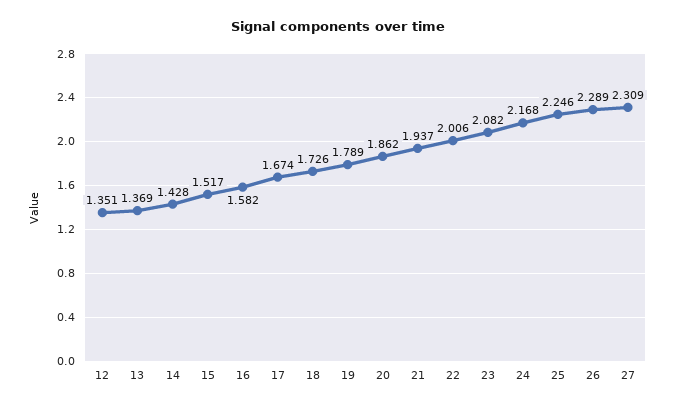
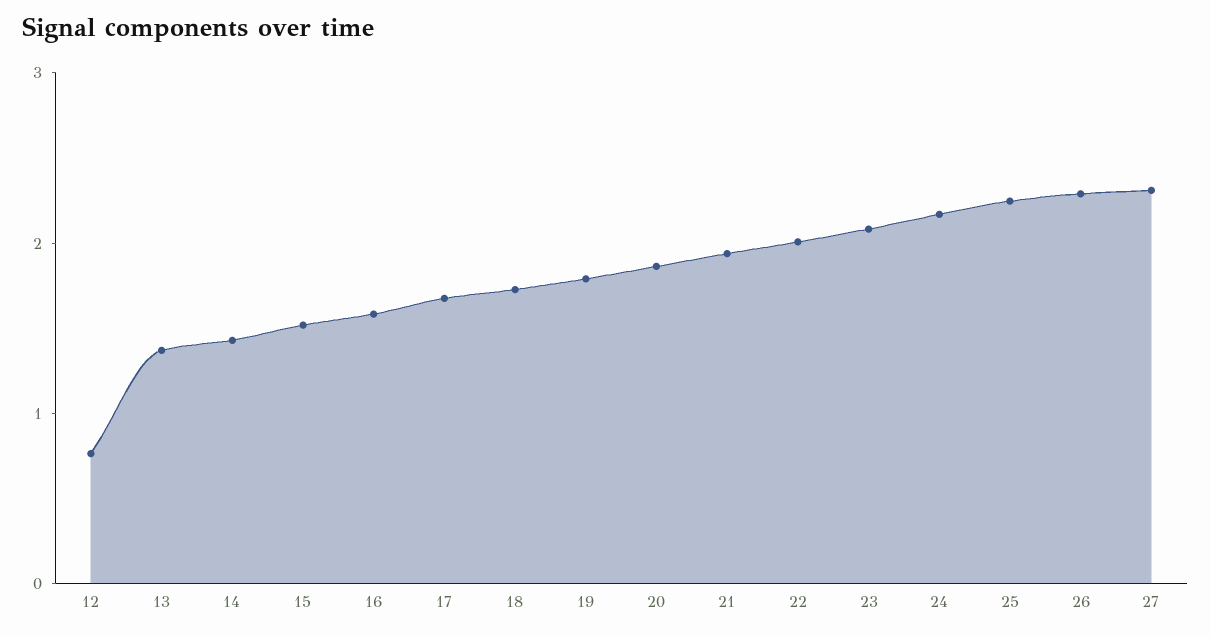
12: 1.351 -> 0.8

